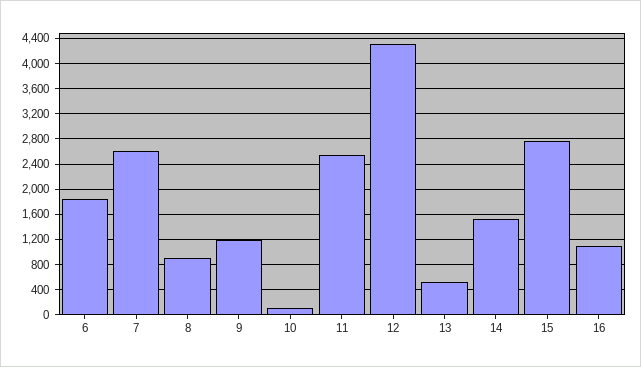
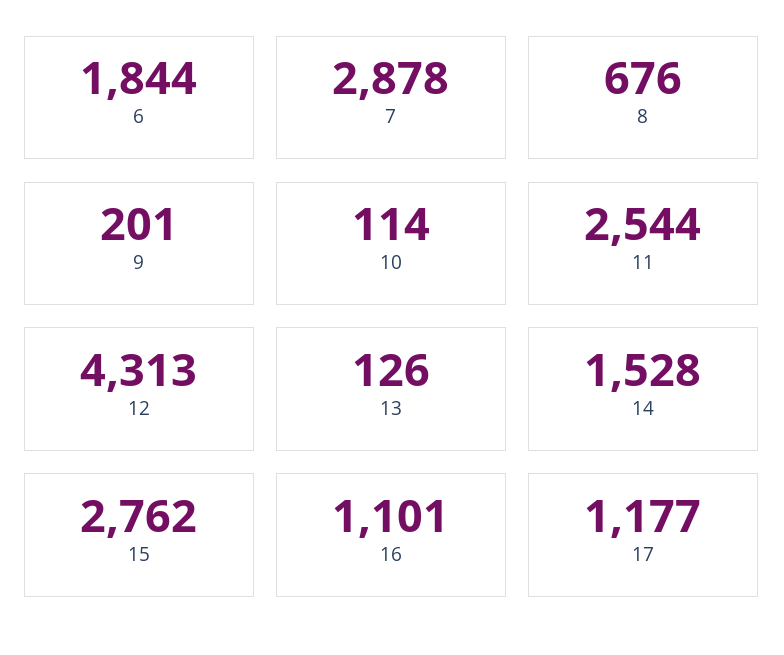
7: 2600 -> 2878
8: 900 -> 676
9: 1200 -> 201
13: 500 -> 126
17: none -> 1177

